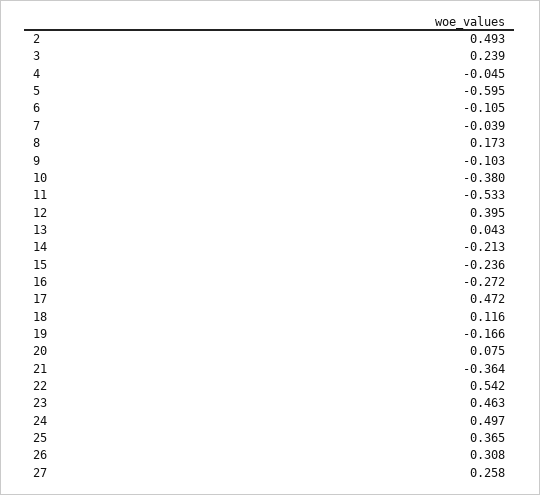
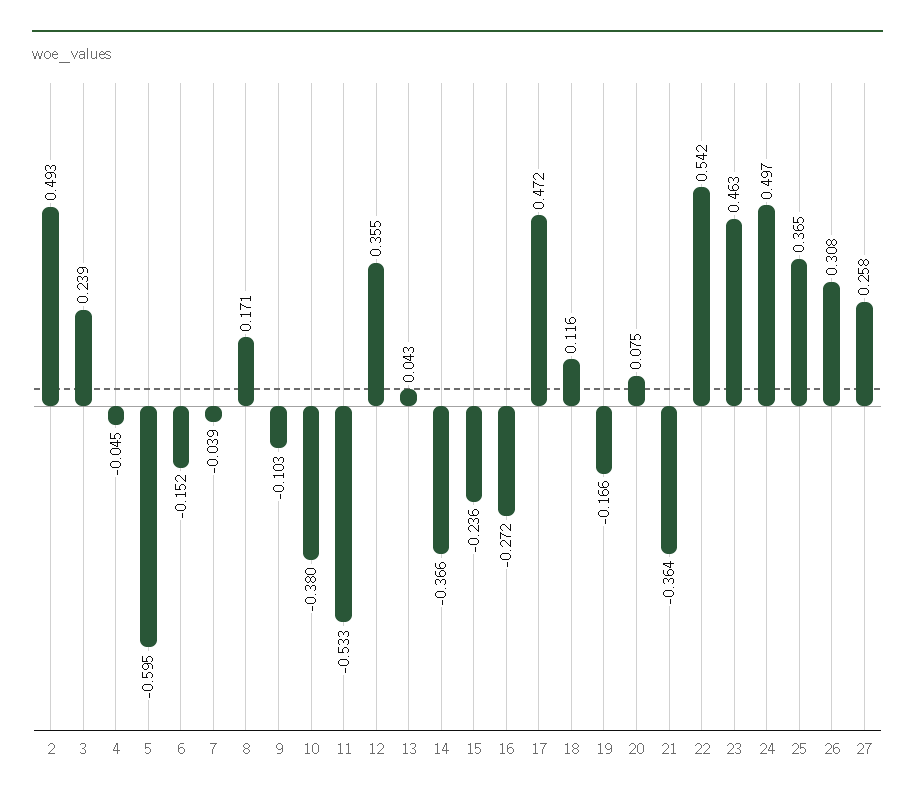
6: -0.105 -> -0.152
8: 0.173 -> 0.171
12: 0.395 -> 0.355
14: -0.213 -> -0.366

